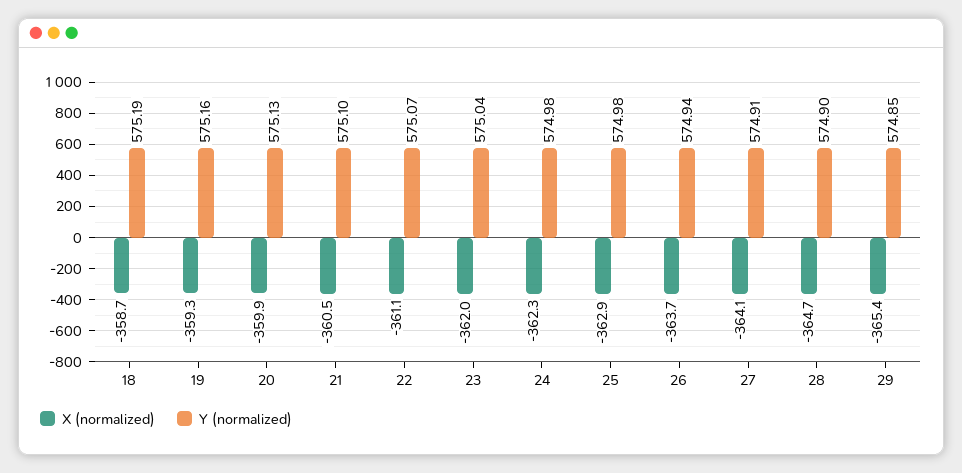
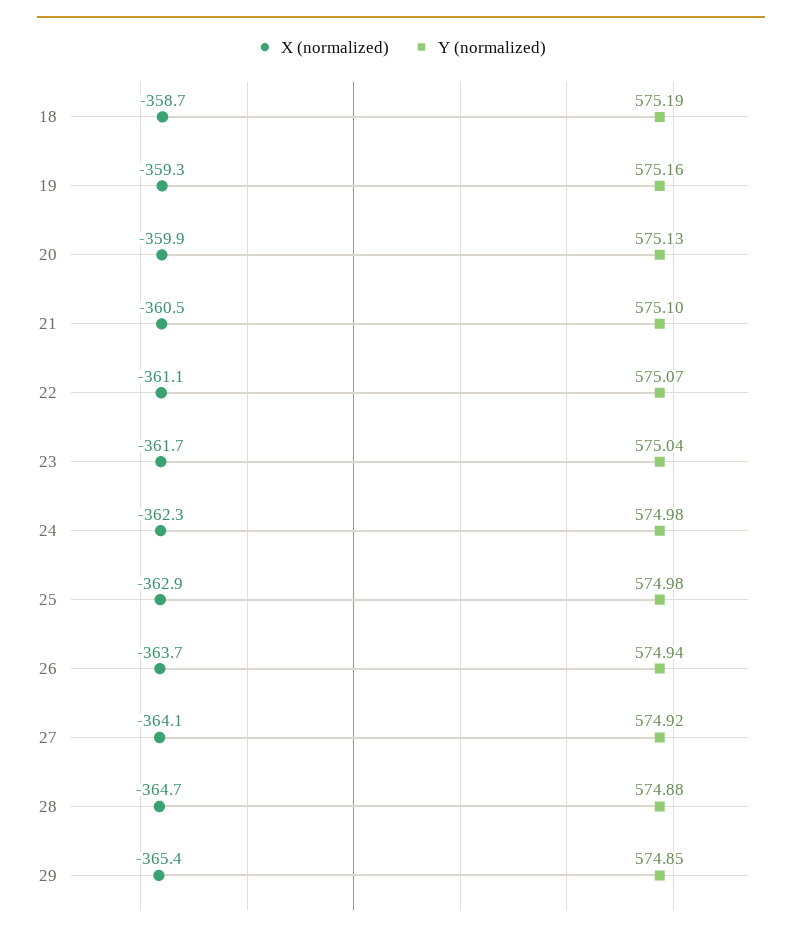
X (normalized), 23: -362 -> -361.7
Y (normalized), 27: 574.91 -> 574.92
Y (normalized), 28: 574.9 -> 574.88

